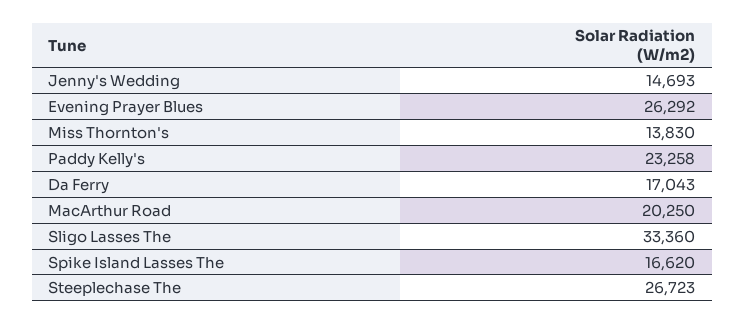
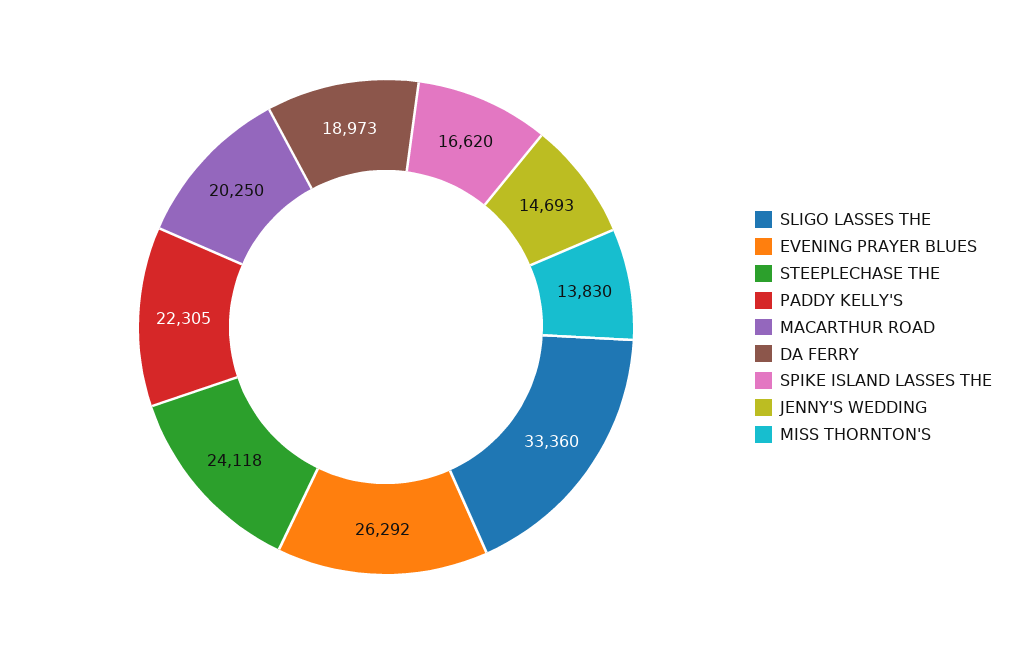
Paddy Kelly's: 23258 -> 22305
Da Ferry: 17043 -> 18973
Steeplechase The: 26723 -> 24118

